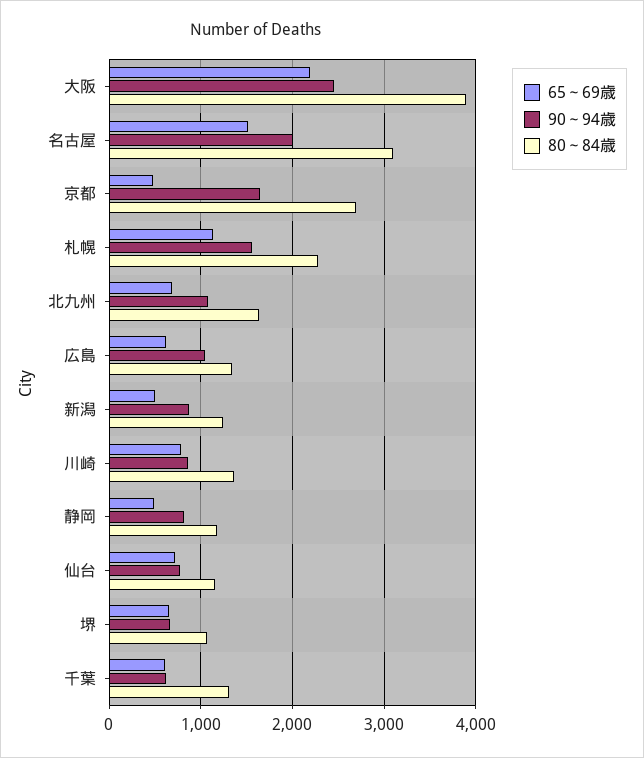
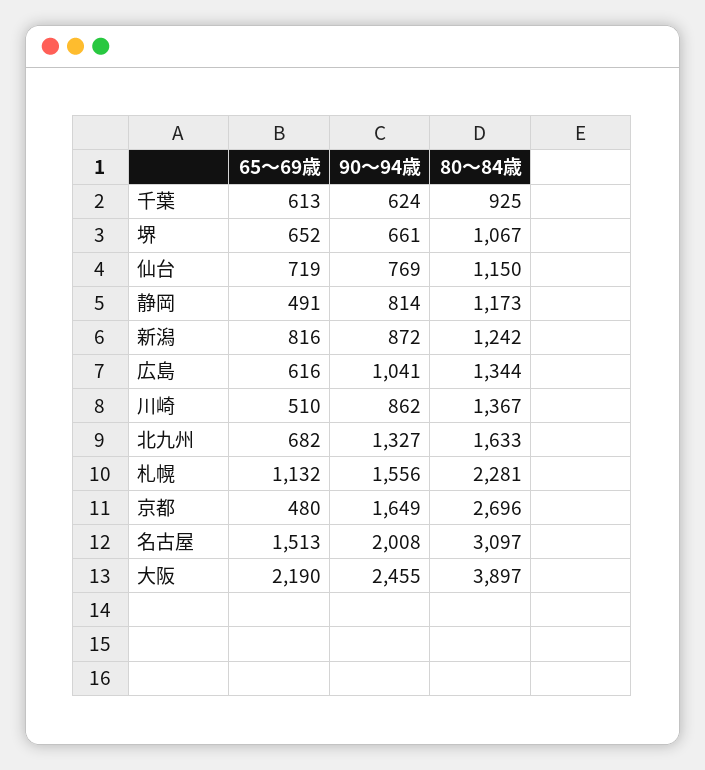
90～94歳, 北九州: 1100 -> 1327
65～69歳, 新潟: 500 -> 816
65～69歳, 川崎: 800 -> 510
80～84歳, 千葉: 1300 -> 925

